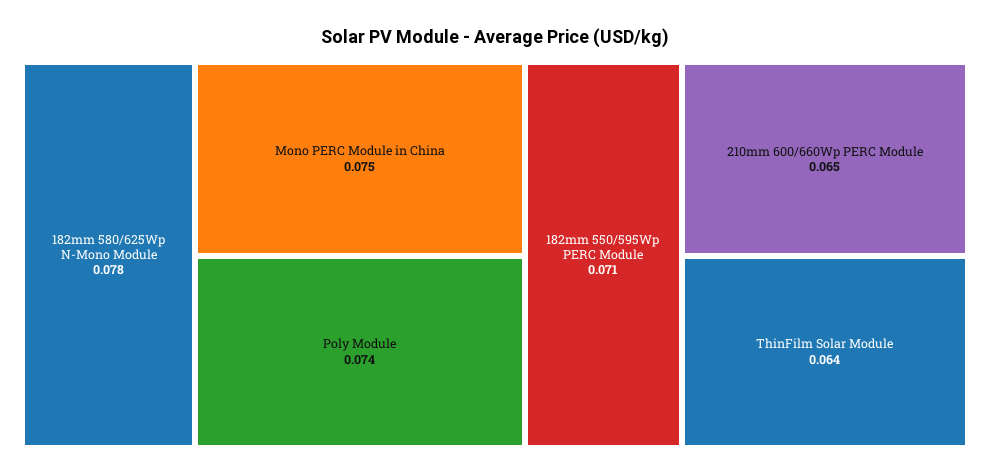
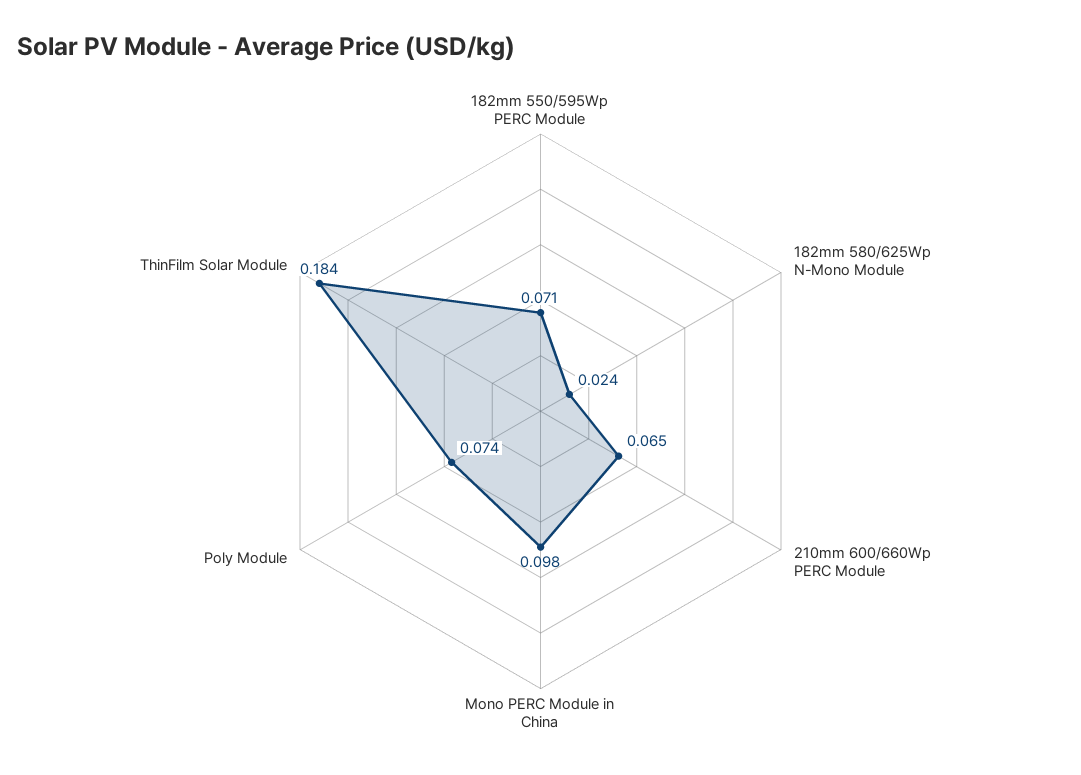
182mm 580/625Wp N-Mono Module: 0.078 -> 0.024
Mono PERC Module in China: 0.075 -> 0.098
ThinFilm Solar Module: 0.064 -> 0.184

